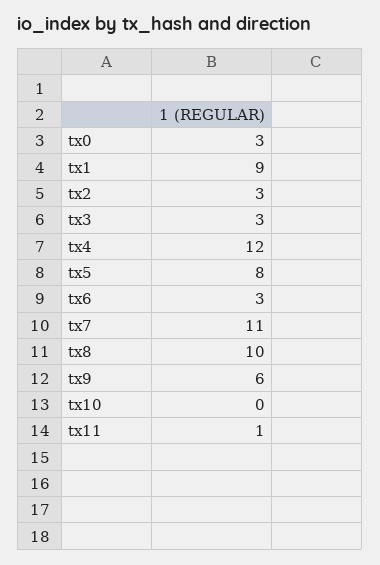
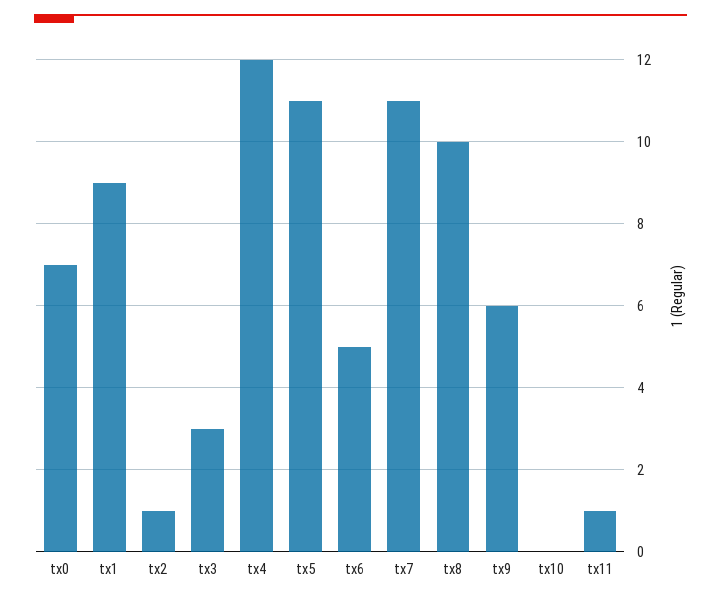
tx0: 3 -> 7
tx2: 3 -> 1
tx5: 8 -> 11
tx6: 3 -> 5

